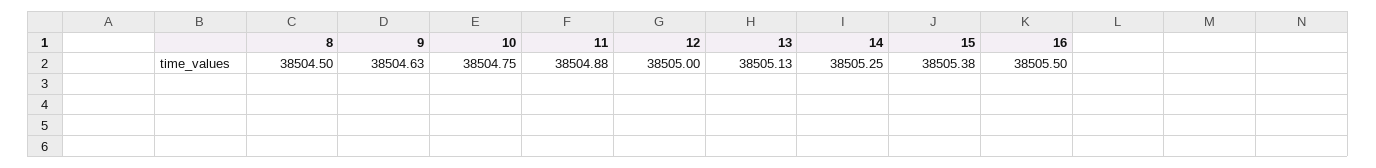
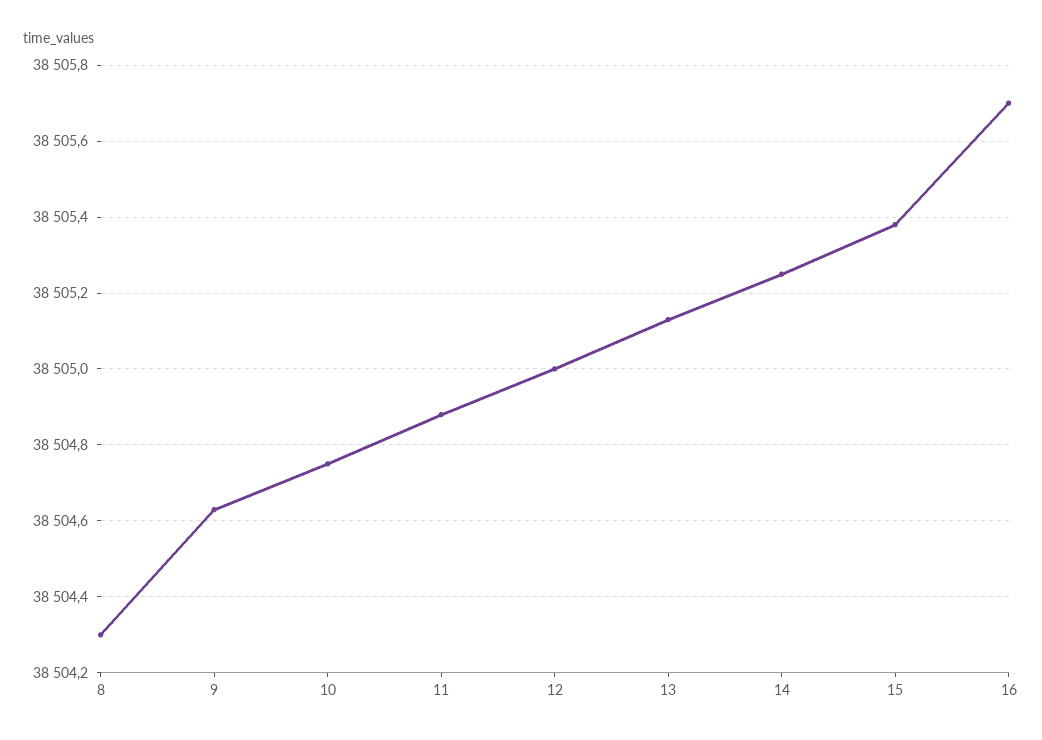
8: 38504.5 -> 38504.3
16: 38505.5 -> 38505.7

